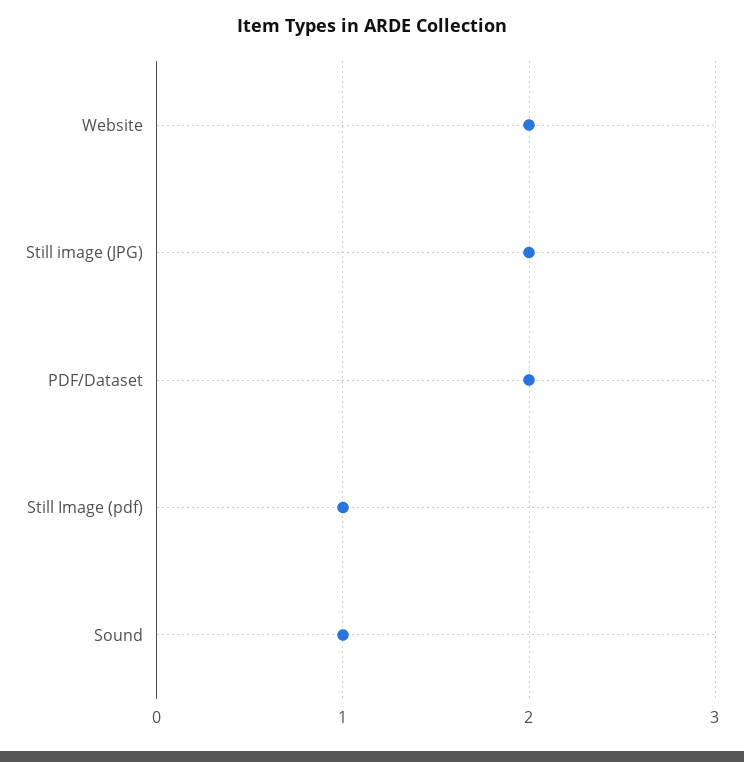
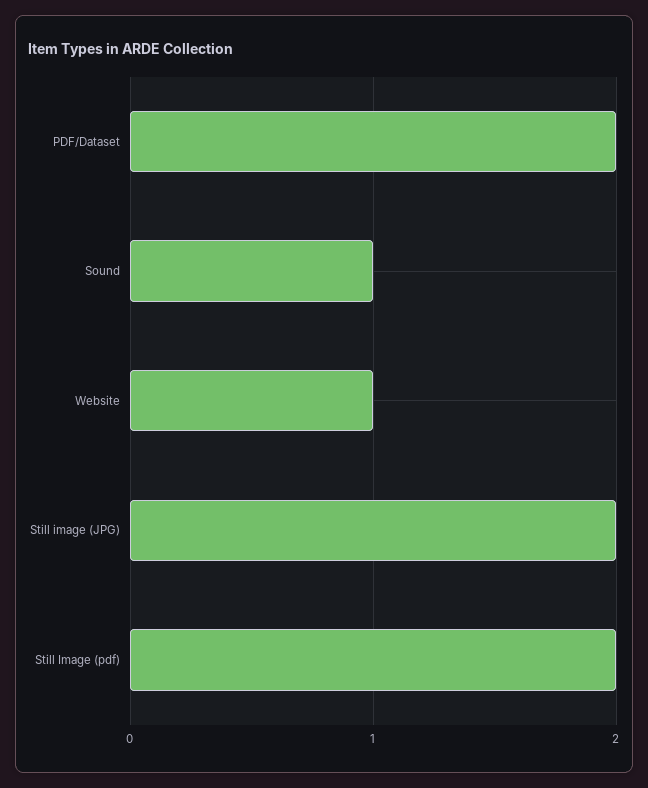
Website: 2 -> 1
Still Image (pdf): 1 -> 2

